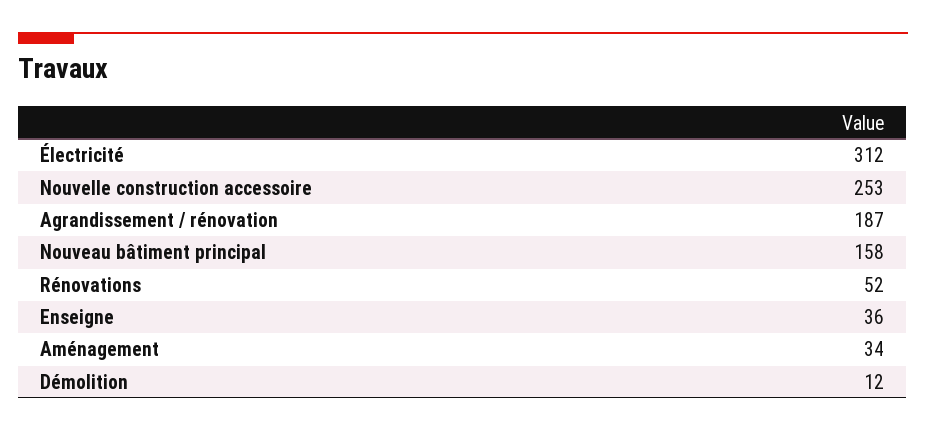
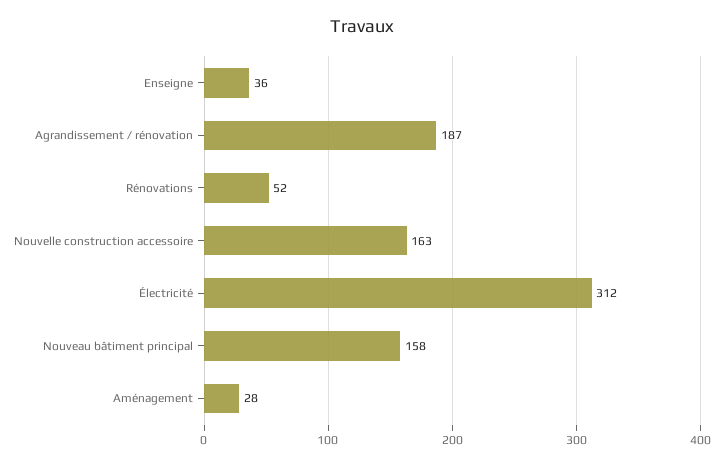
Nouvelle construction accessoire: 253 -> 163
Aménagement: 34 -> 28
Démolition: 12 -> none

